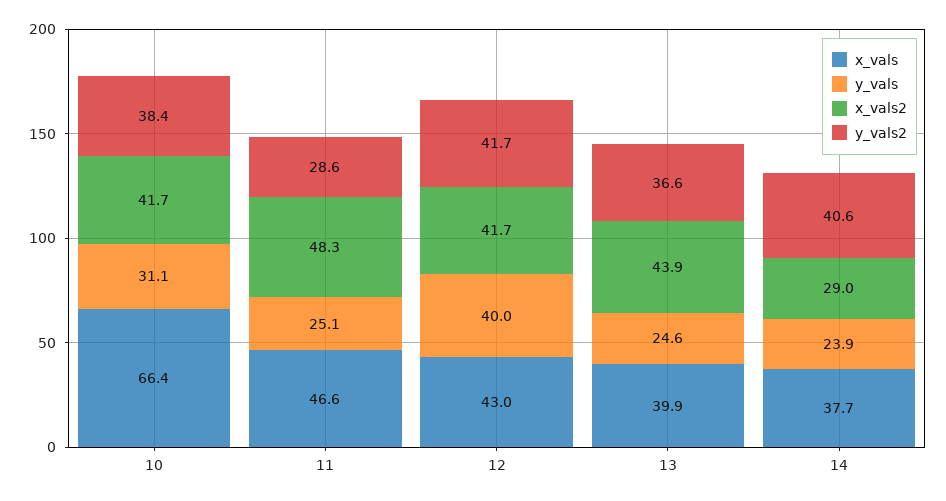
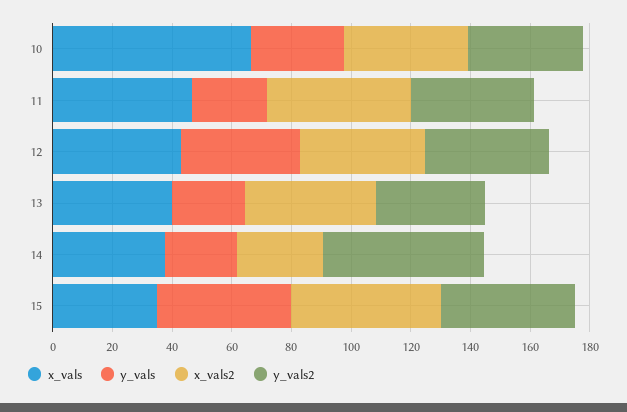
y_vals2, 11: 28.6 -> 40
y_vals2, 14: 40.6 -> 55
x_vals, 15: none -> 35
y_vals, 15: none -> 45
x_vals2, 15: none -> 50
y_vals2, 15: none -> 45

